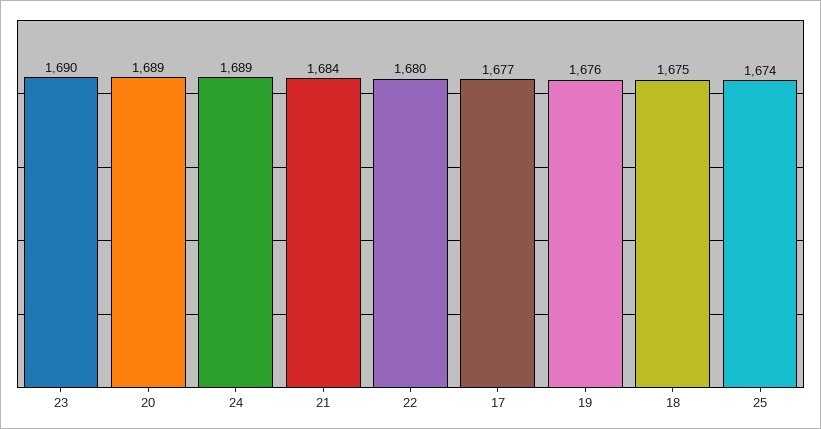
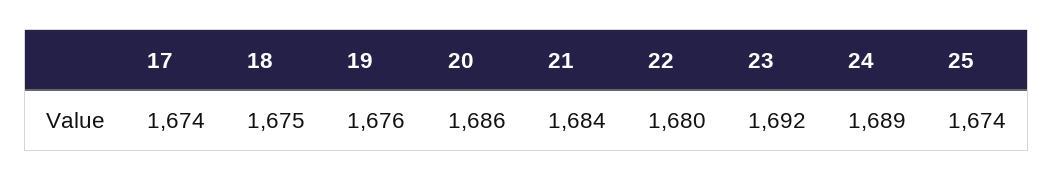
23: 1690 -> 1692
20: 1689 -> 1686
17: 1677 -> 1674

